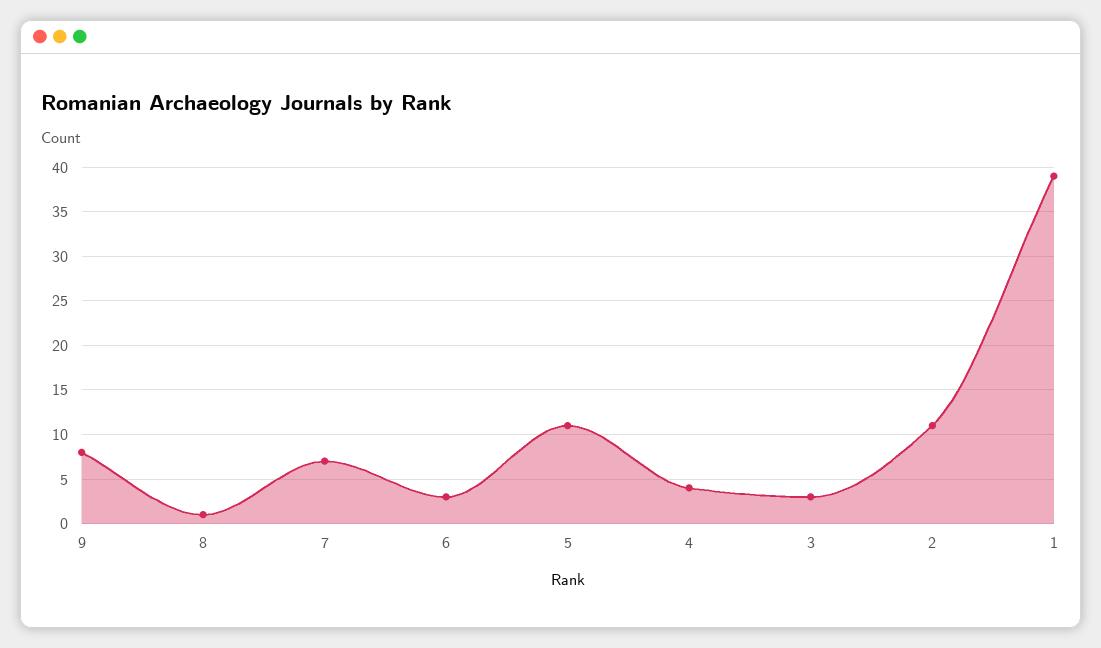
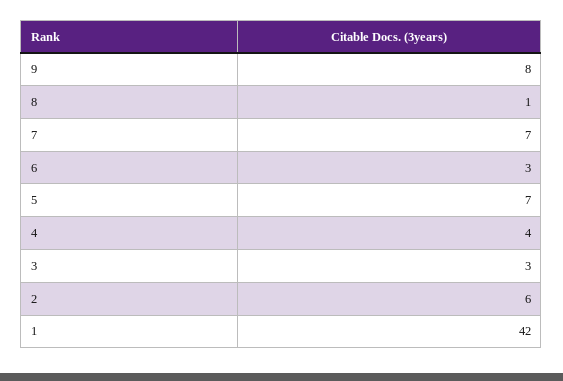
5: 11 -> 7
2: 11 -> 6
1: 39 -> 42

